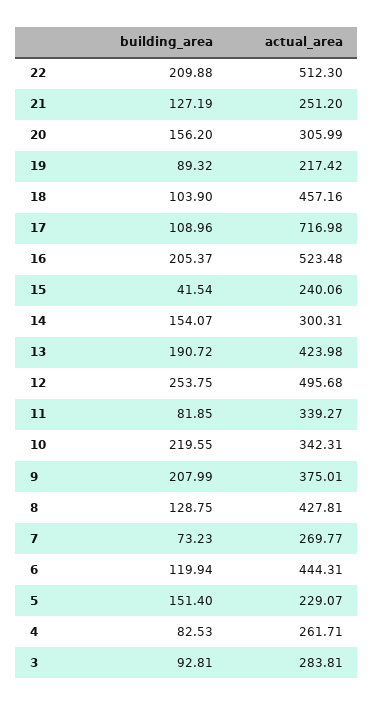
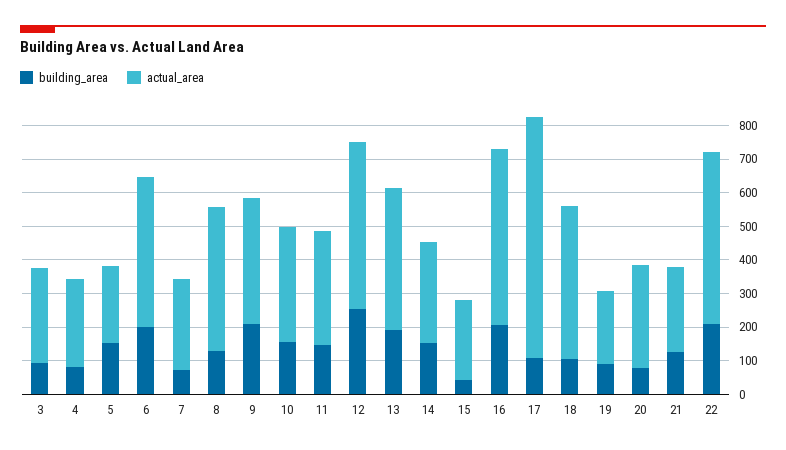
building_area, 20: 156.2 -> 75
building_area, 11: 81.85 -> 150
building_area, 10: 219.55 -> 150
building_area, 6: 119.94 -> 200

